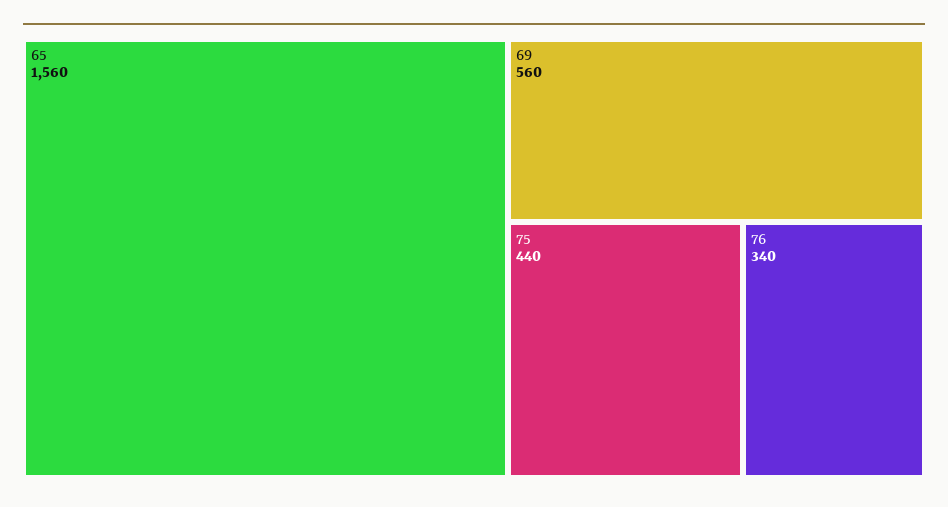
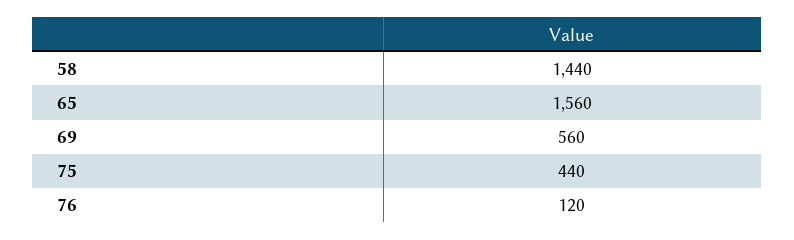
76: 340 -> 120
58: none -> 1440

